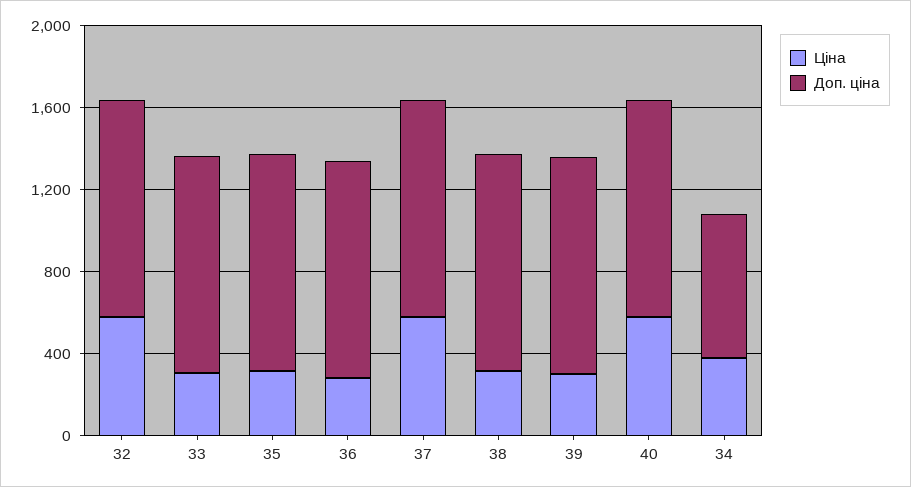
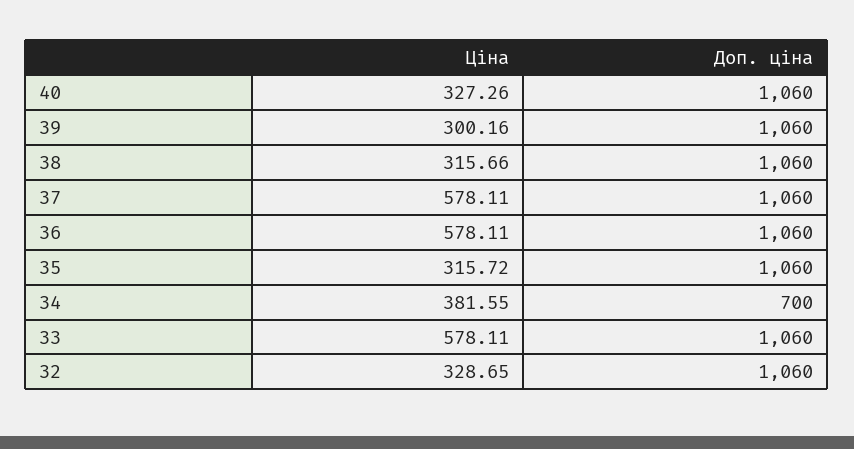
Ціна, 32: 600 -> 328.65
Ціна, 33: 300 -> 578.11
Ціна, 36: 300 -> 578.11
Ціна, 40: 600 -> 327.26

